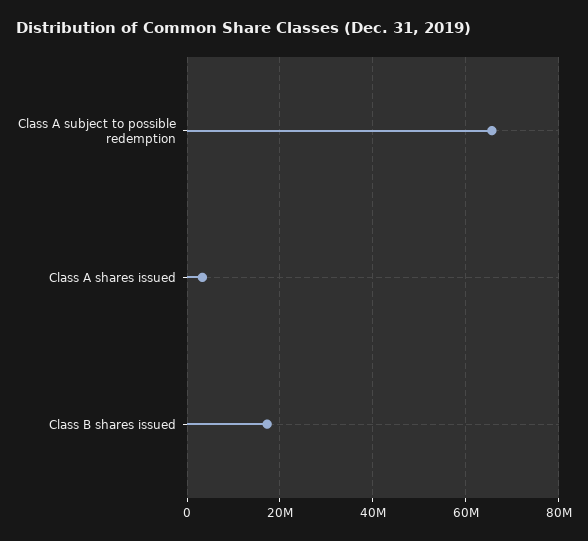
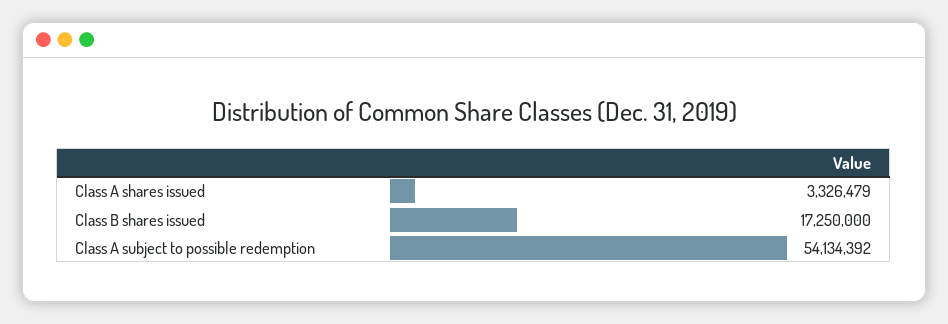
Class A subject to possible redemption: 66000000 -> 54134392

